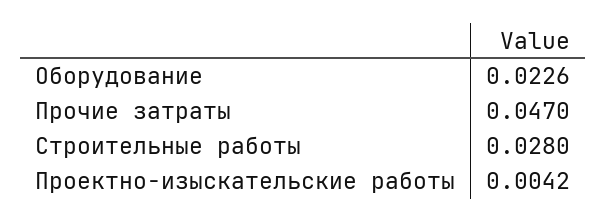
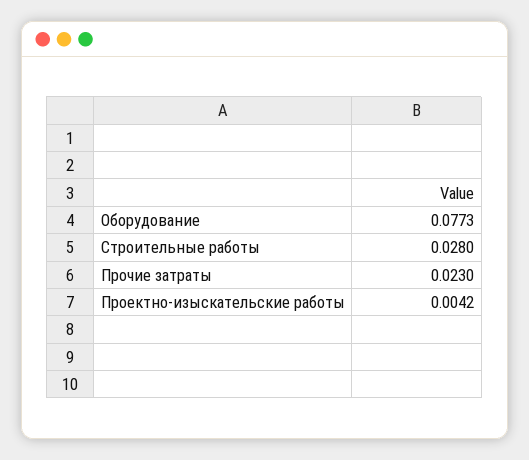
Оборудование: 0.0226 -> 0.0773
Прочие затраты: 0.047 -> 0.023

